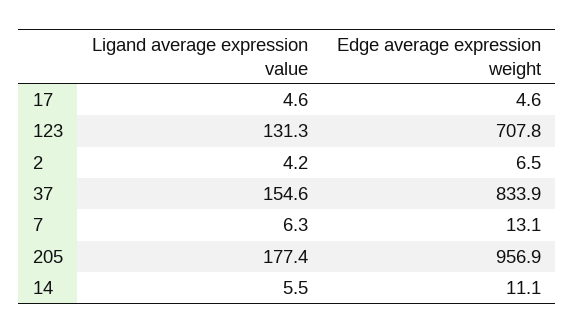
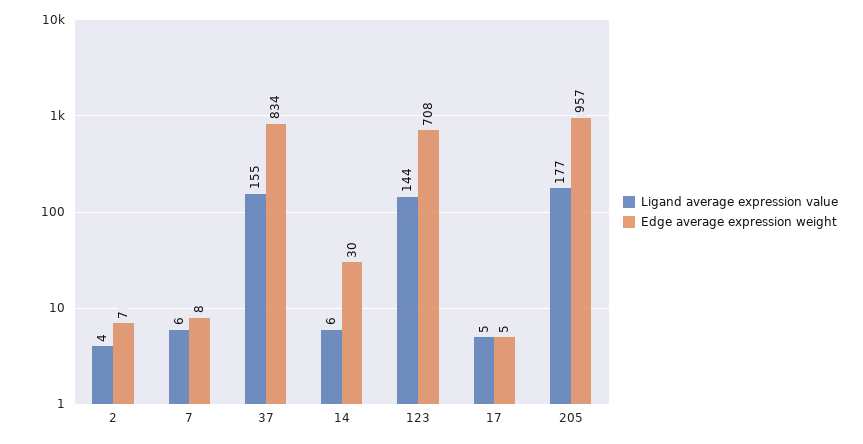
Ligand average expression value, 123: 131.3 -> 144
Edge average expression weight, 7: 13.1 -> 8
Edge average expression weight, 14: 11.1 -> 30

